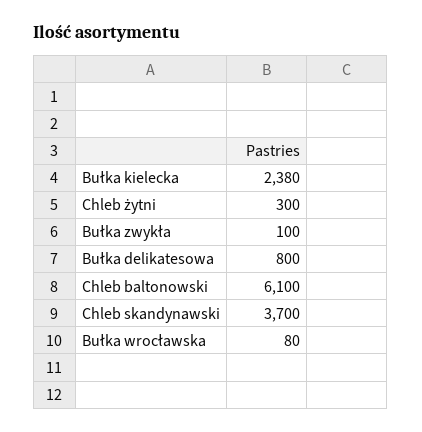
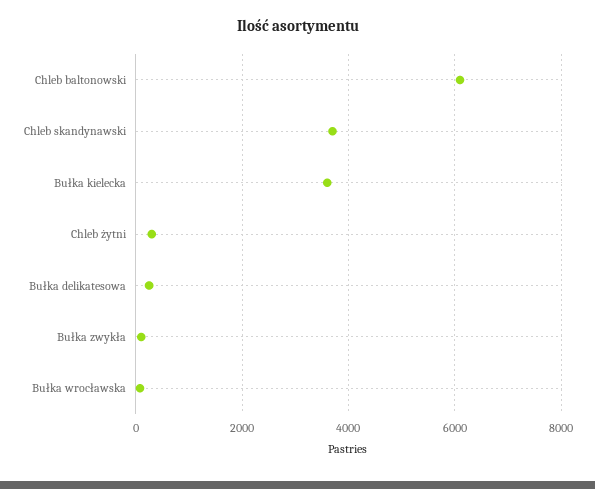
Bułka kielecka: 2380 -> 3600
Bułka delikatesowa: 800 -> 200

